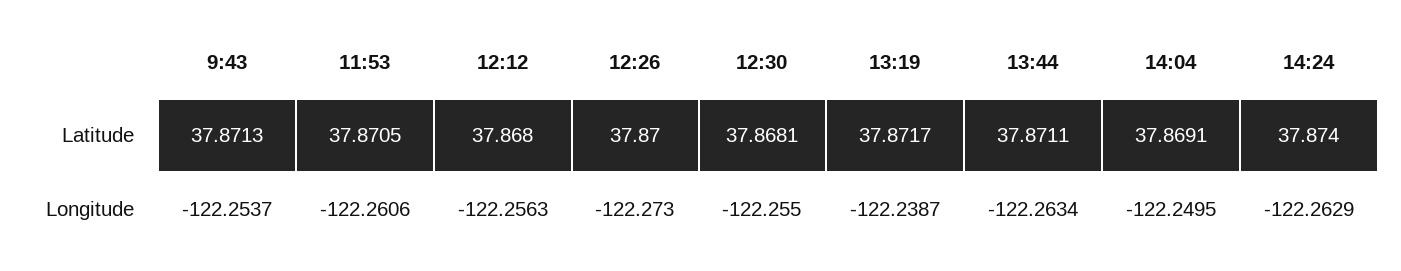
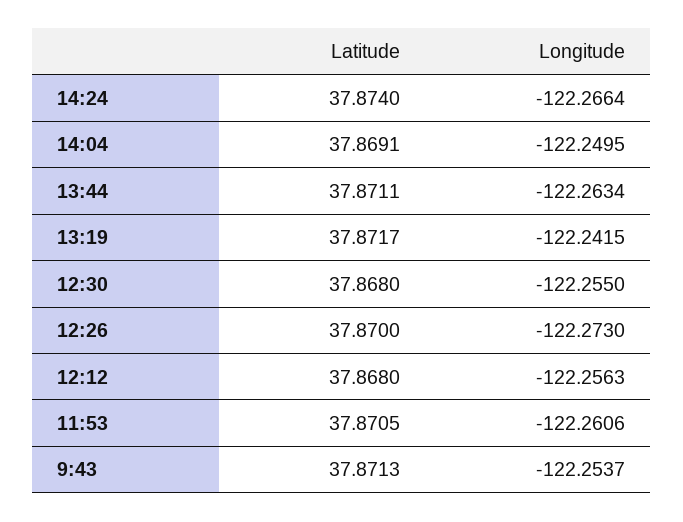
12:30, Latitude: 37.8681 -> 37.868
13:19, Longitude: -122.2387 -> -122.2415
14:24, Longitude: -122.2629 -> -122.2664

